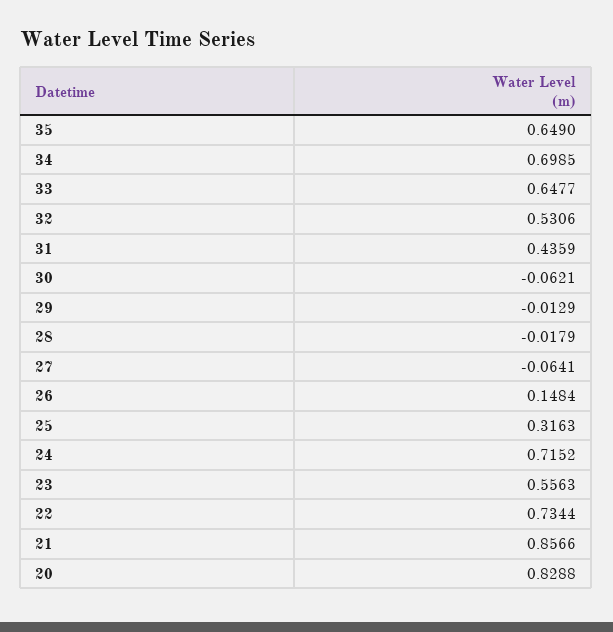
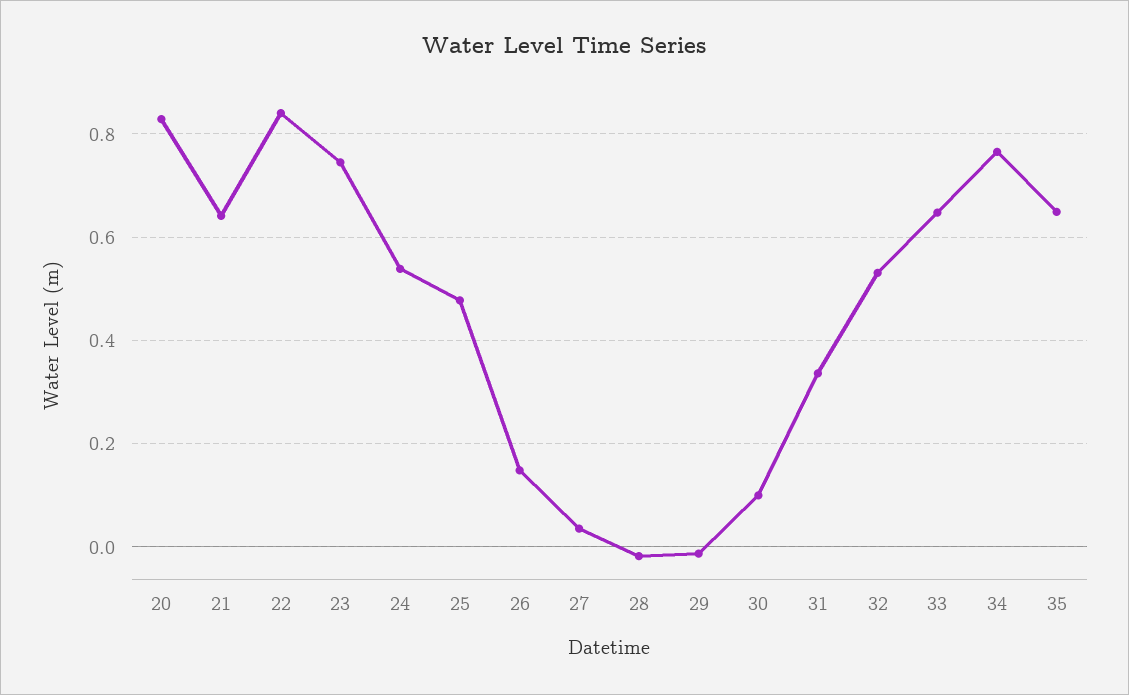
34: 0.6985 -> 0.76
31: 0.4359 -> 0.34
30: -0.0621 -> 0.1
27: -0.0641 -> 0.04
25: 0.3163 -> 0.48
24: 0.7152 -> 0.54
23: 0.5563 -> 0.74
22: 0.7344 -> 0.84
21: 0.8566 -> 0.64

